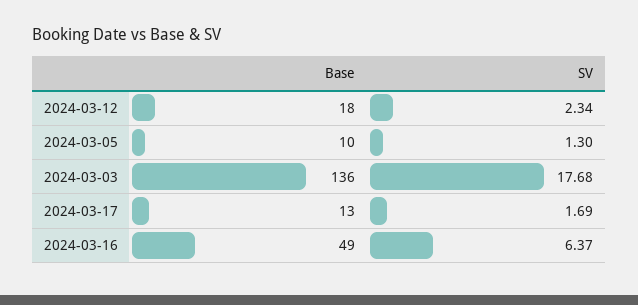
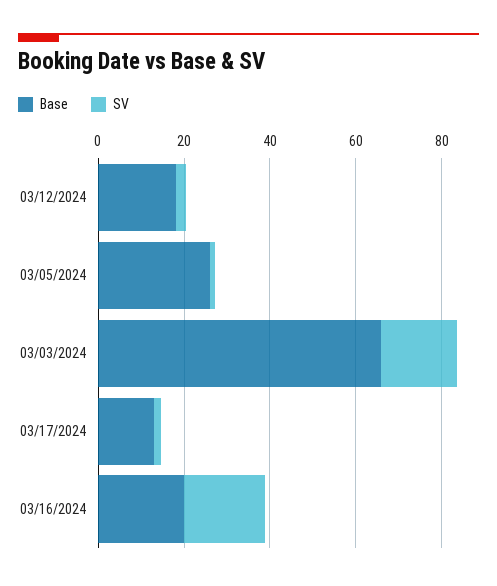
Base, 2024-03-05: 10 -> 25
Base, 2024-03-03: 136 -> 65
Base, 2024-03-16: 49 -> 20
SV, 2024-03-16: 6.37 -> 20

